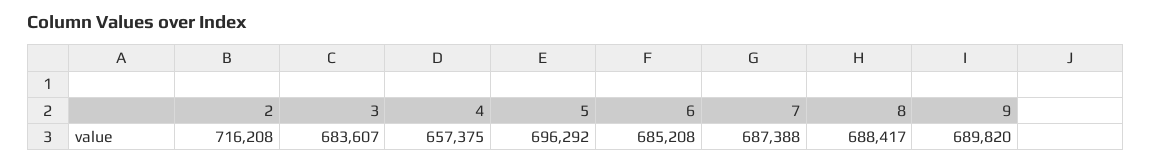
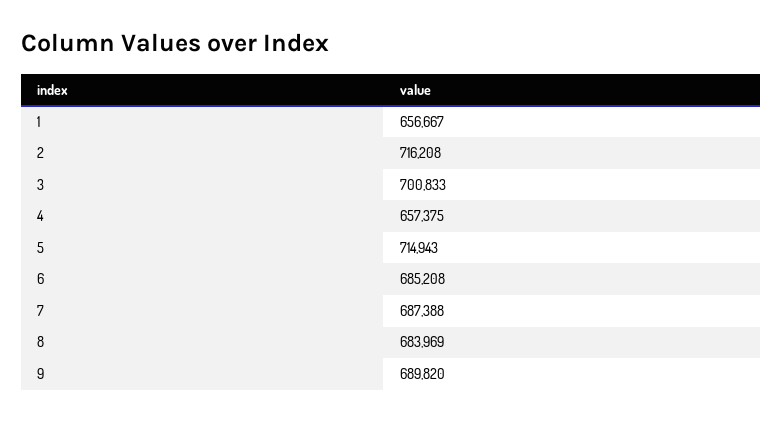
3: 683607 -> 700833
5: 696292 -> 714943
8: 688417 -> 683969
1: none -> 656667

